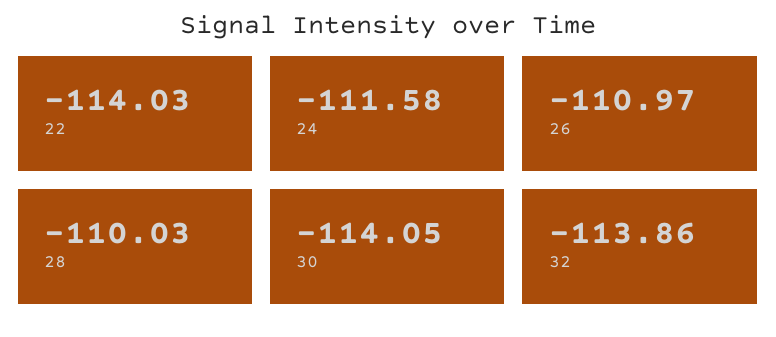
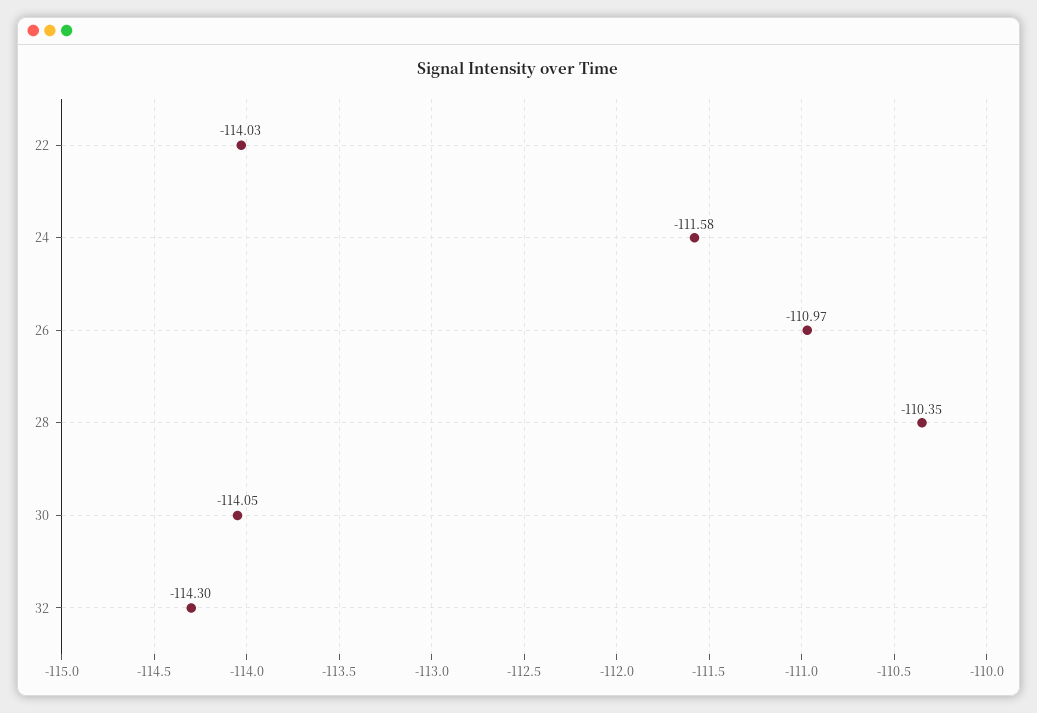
28: -110.03 -> -110.35
32: -113.86 -> -114.3

